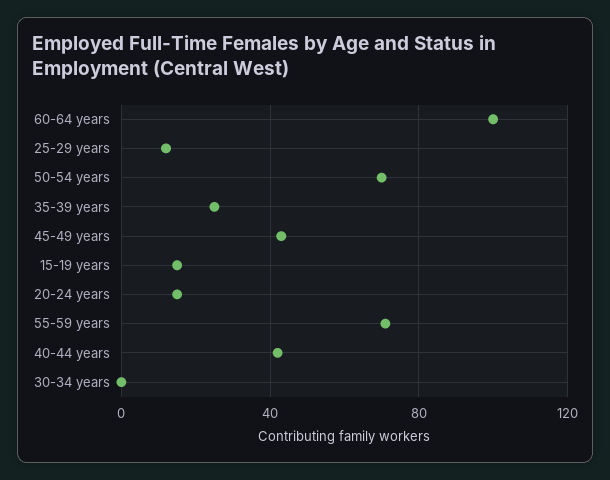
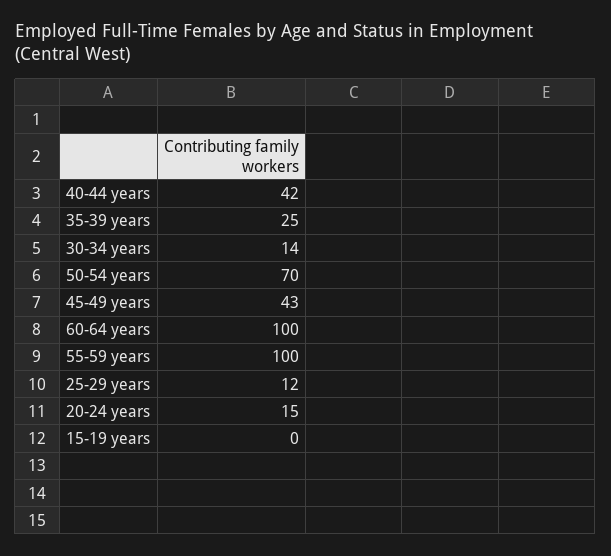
15-19 years: 15 -> 0
55-59 years: 70 -> 100
30-34 years: 0 -> 14

